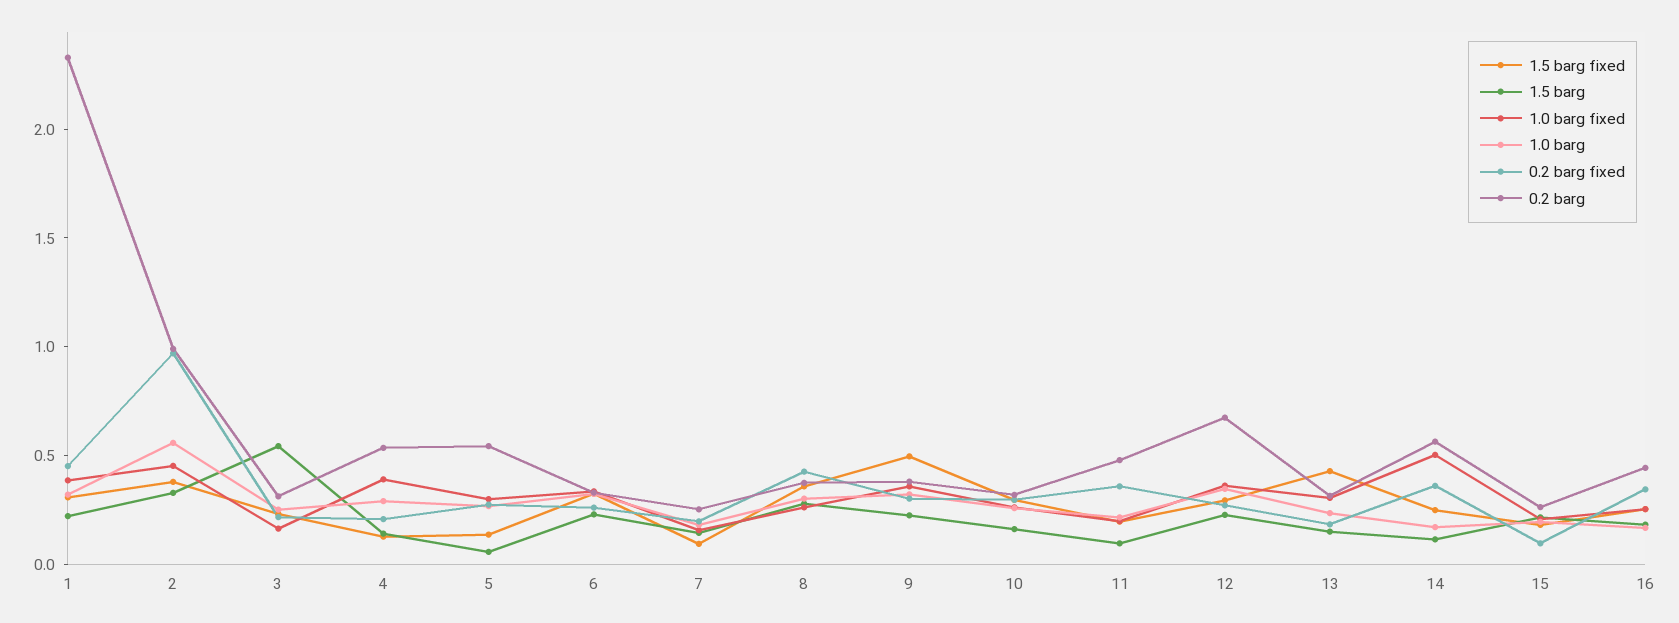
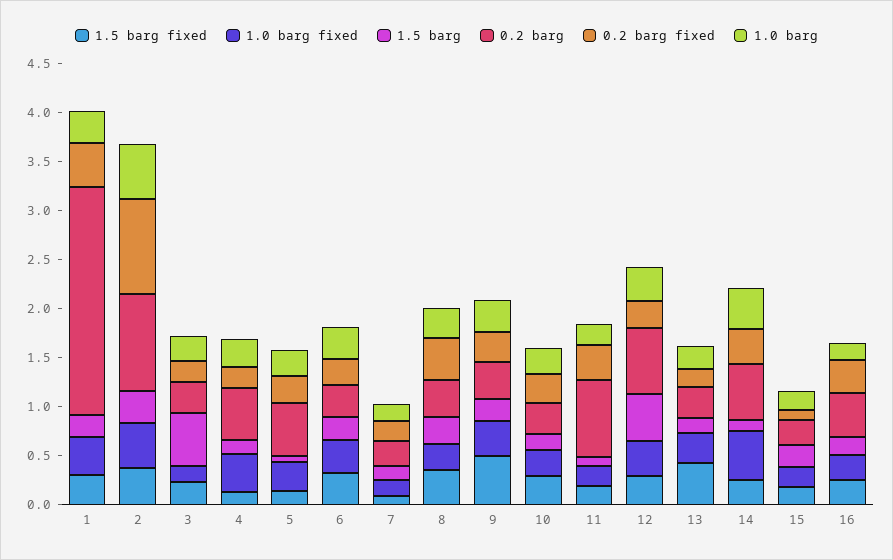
0.2 barg, 11: 0.5 -> 0.8
1.5 barg, 12: 0.2 -> 0.5
1.0 barg, 14: 0.2 -> 0.4

